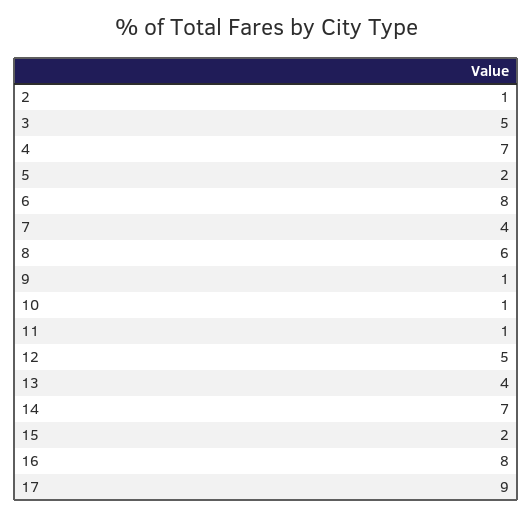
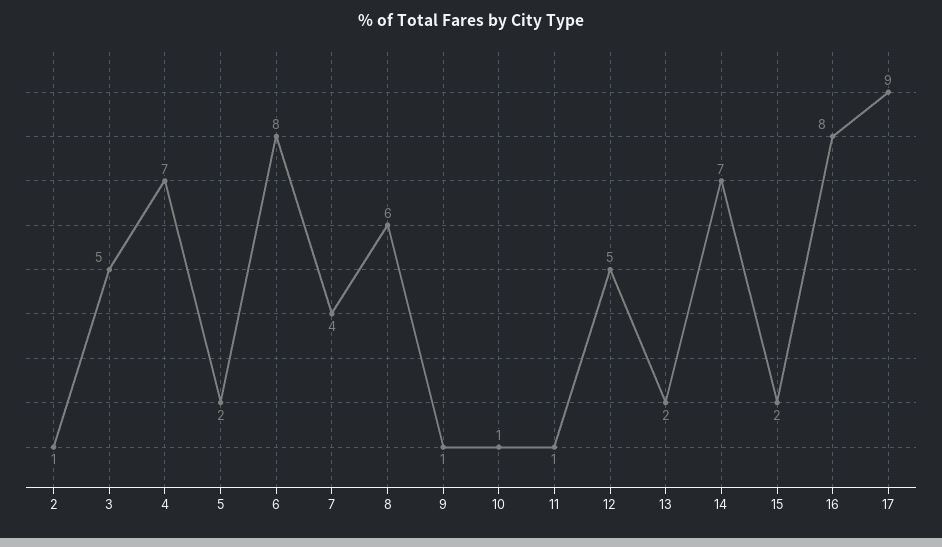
13: 4 -> 2

